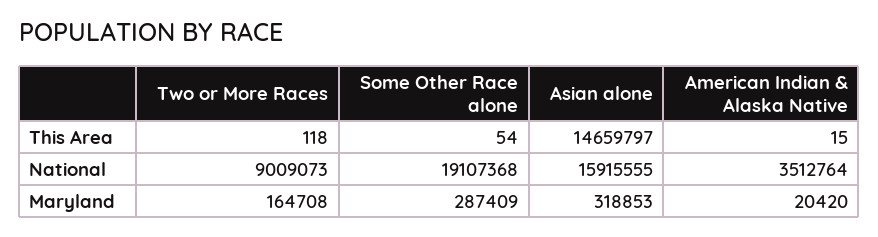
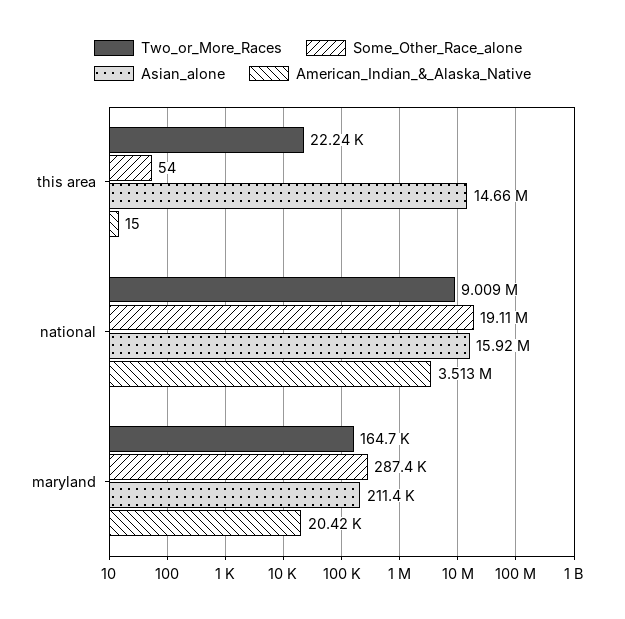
Two or More Races, This Area: 118 -> 22240
Asian alone, Maryland: 318853 -> 211400

